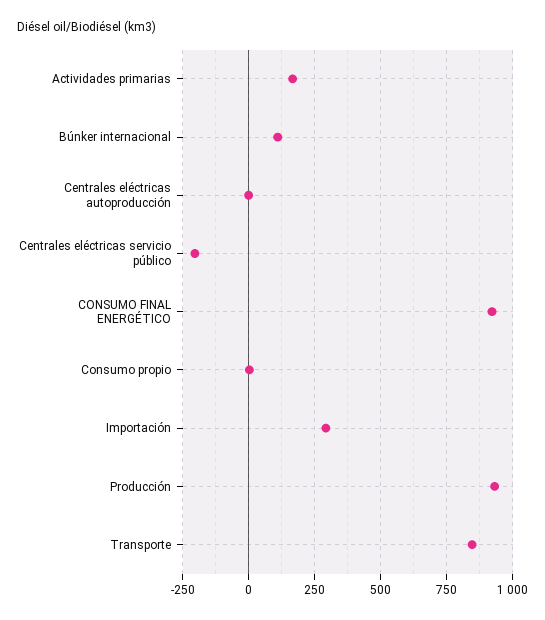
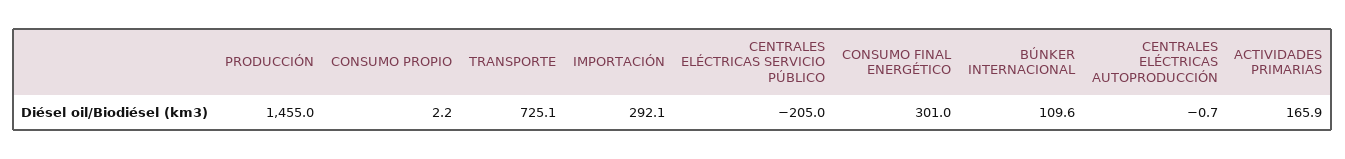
CONSUMO FINAL ENERGÉTICO: 925 -> 301
Producción: 925 -> 1455
Transporte: 850 -> 725.1

